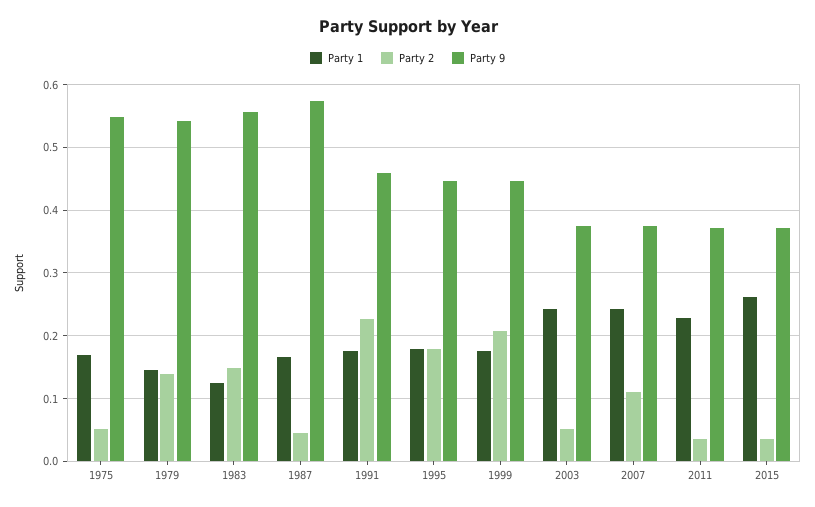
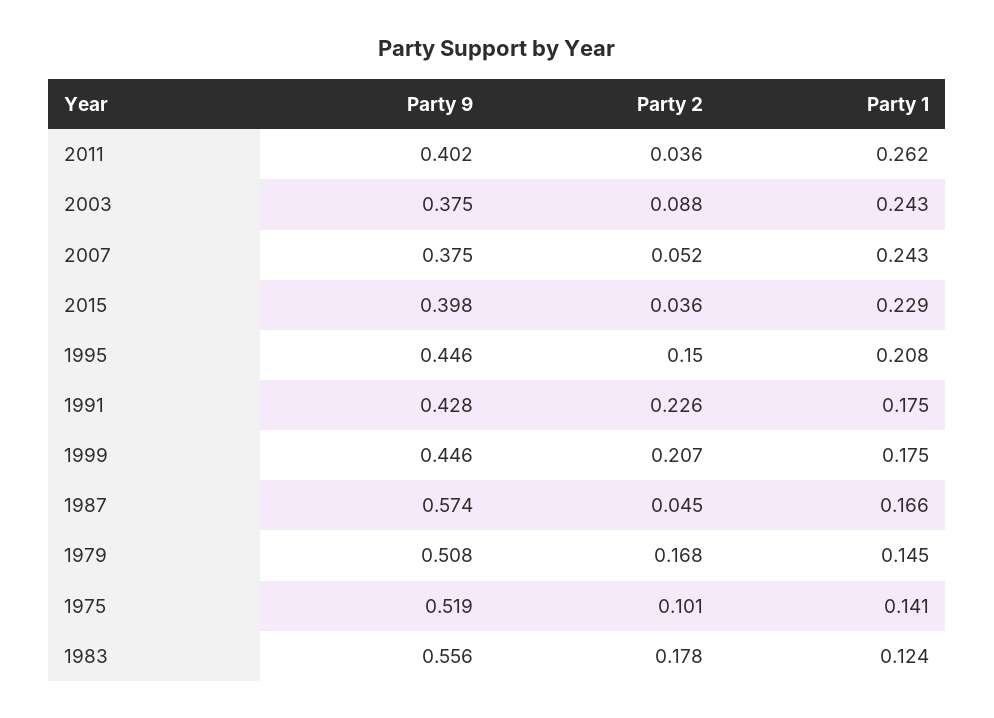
Party 1, 1975: 0.17 -> 0.141
Party 2, 1975: 0.05 -> 0.101
Party 9, 1975: 0.55 -> 0.519
Party 2, 1979: 0.14 -> 0.168
Party 9, 1979: 0.54 -> 0.508
Party 2, 1983: 0.15 -> 0.178
Party 9, 1991: 0.46 -> 0.428
Party 1, 1995: 0.18 -> 0.208
Party 2, 1995: 0.18 -> 0.15
Party 2, 2003: 0.05 -> 0.088
Party 2, 2007: 0.11 -> 0.052
Party 1, 2011: 0.23 -> 0.262
Party 9, 2011: 0.37 -> 0.402
Party 1, 2015: 0.26 -> 0.229
Party 9, 2015: 0.37 -> 0.398

